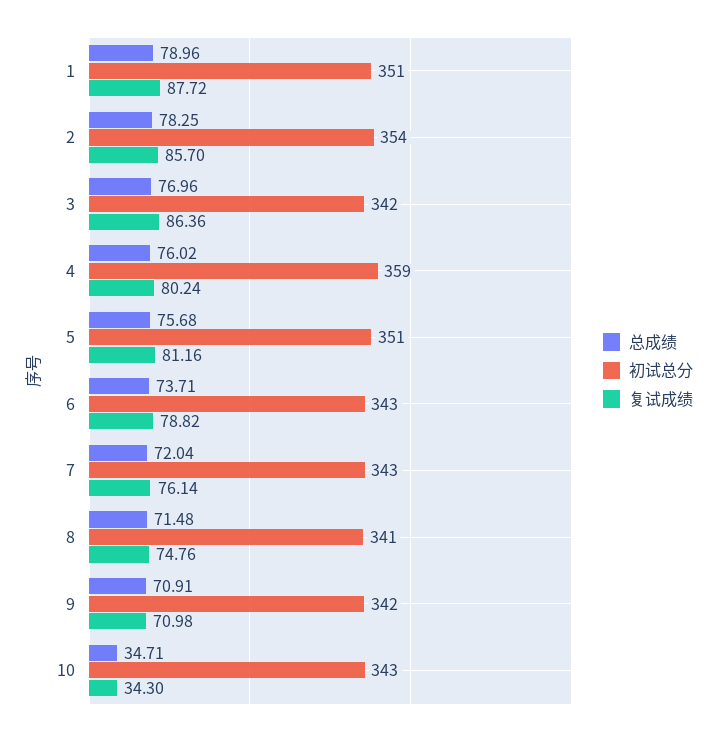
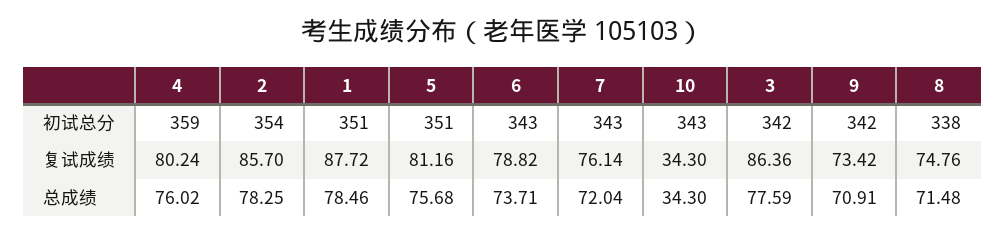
总成绩, 1: 78.96 -> 78.46
总成绩, 3: 76.96 -> 77.59
初试总分, 8: 341 -> 338
复试成绩, 9: 70.98 -> 73.42
总成绩, 10: 34.71 -> 34.3

